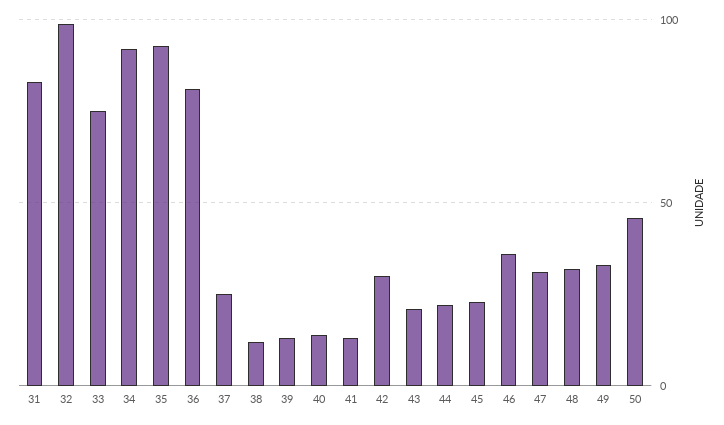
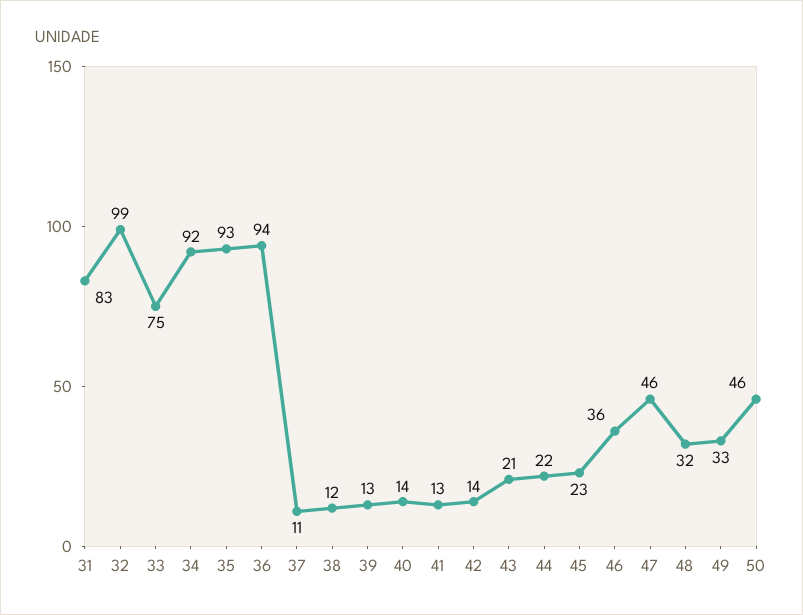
36: 80 -> 94
37: 25 -> 11
42: 30 -> 14
47: 30 -> 46

